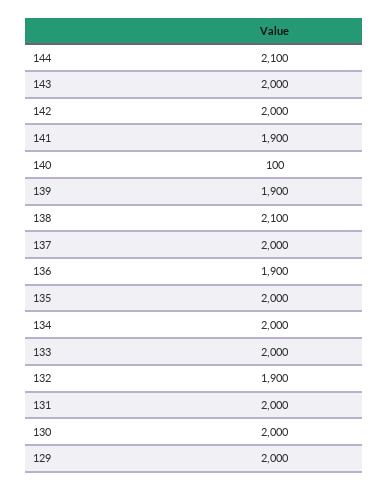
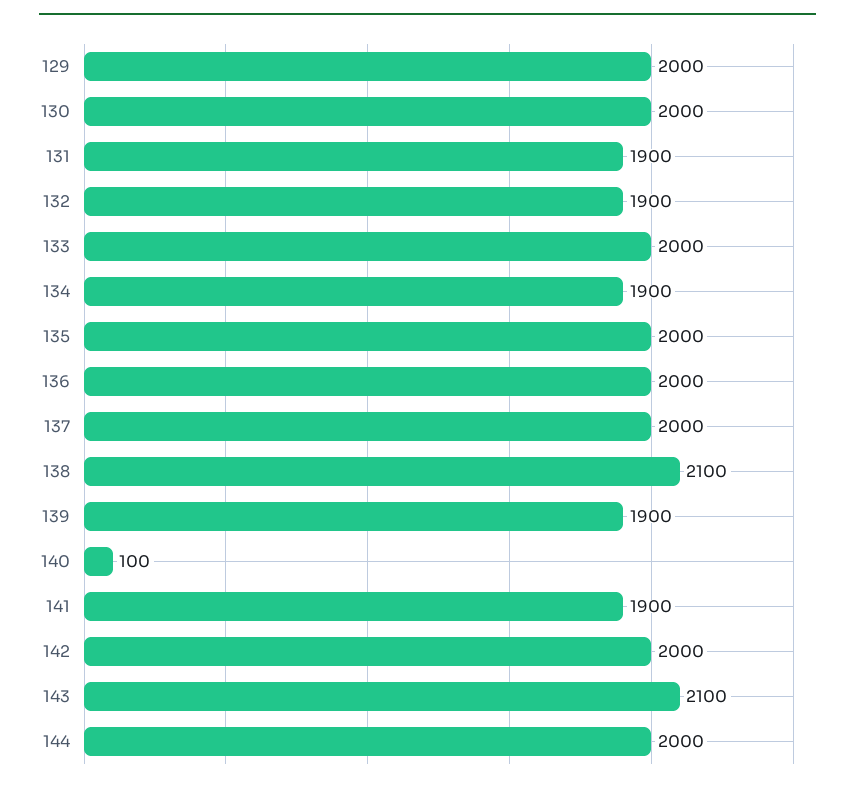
144: 2100 -> 2000
143: 2000 -> 2100
136: 1900 -> 2000
134: 2000 -> 1900
131: 2000 -> 1900

